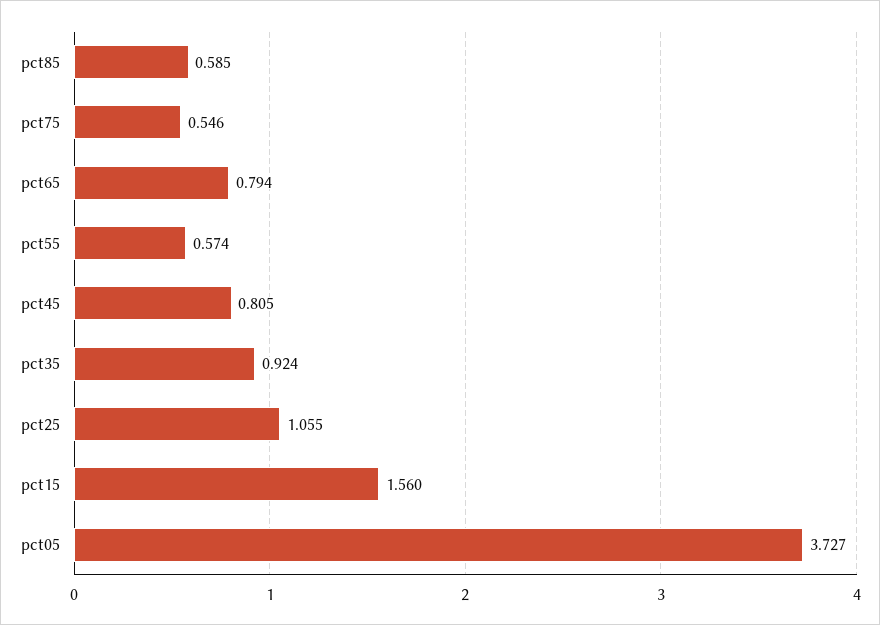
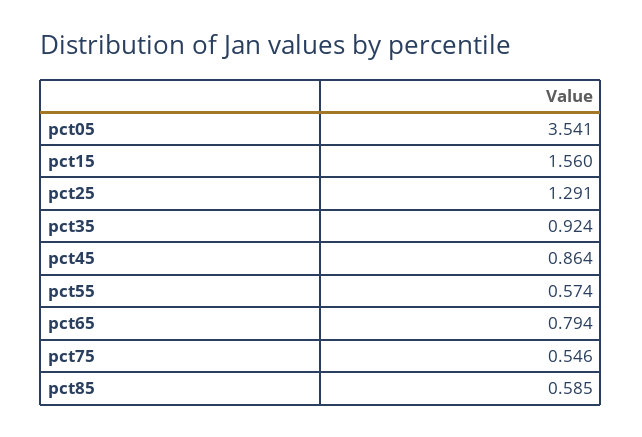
pct45: 0.805 -> 0.864
pct25: 1.055 -> 1.291
pct05: 3.727 -> 3.541

